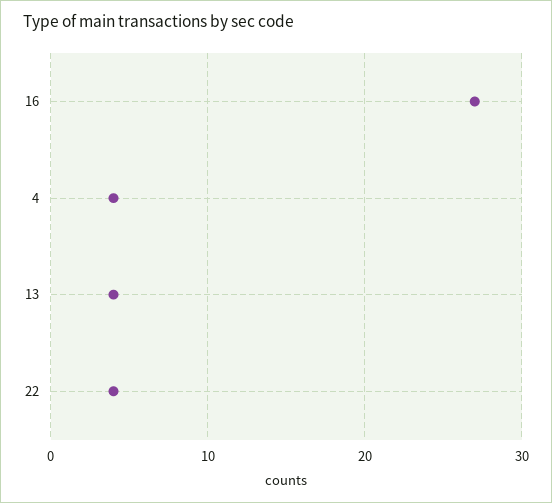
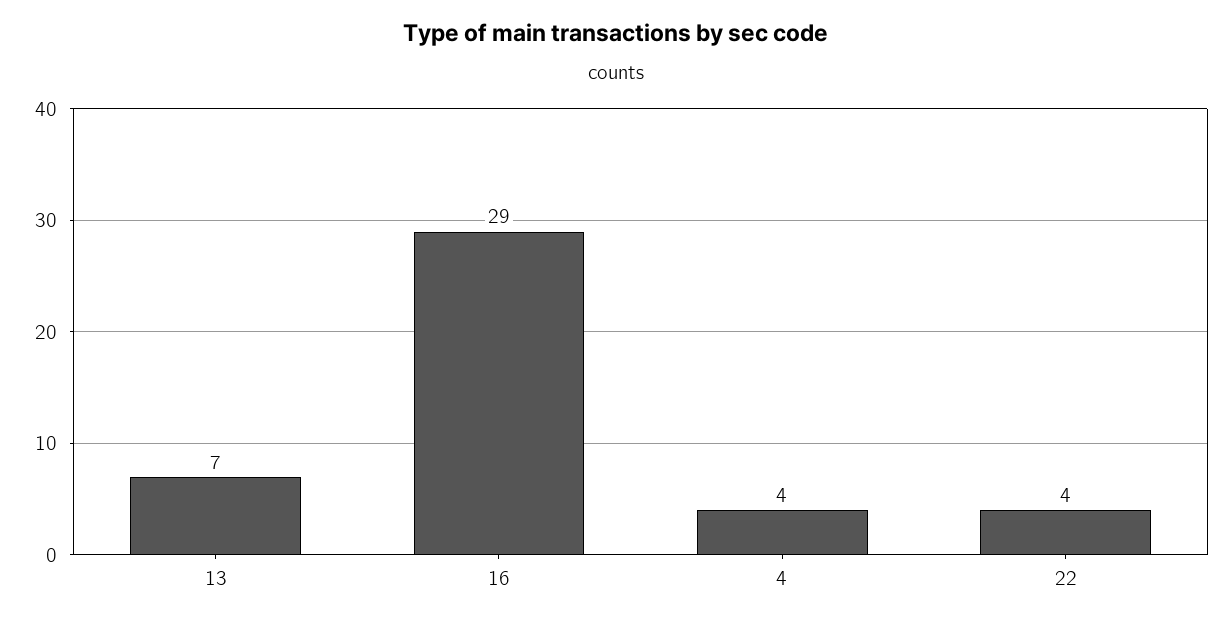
16: 27 -> 29
13: 4 -> 7

